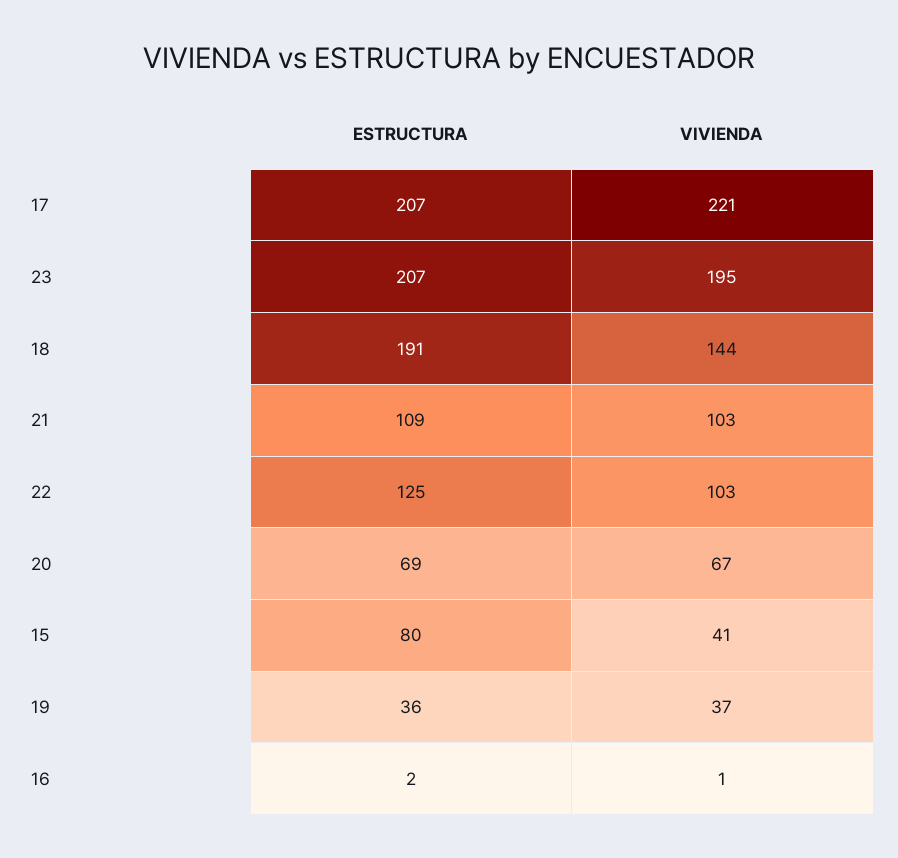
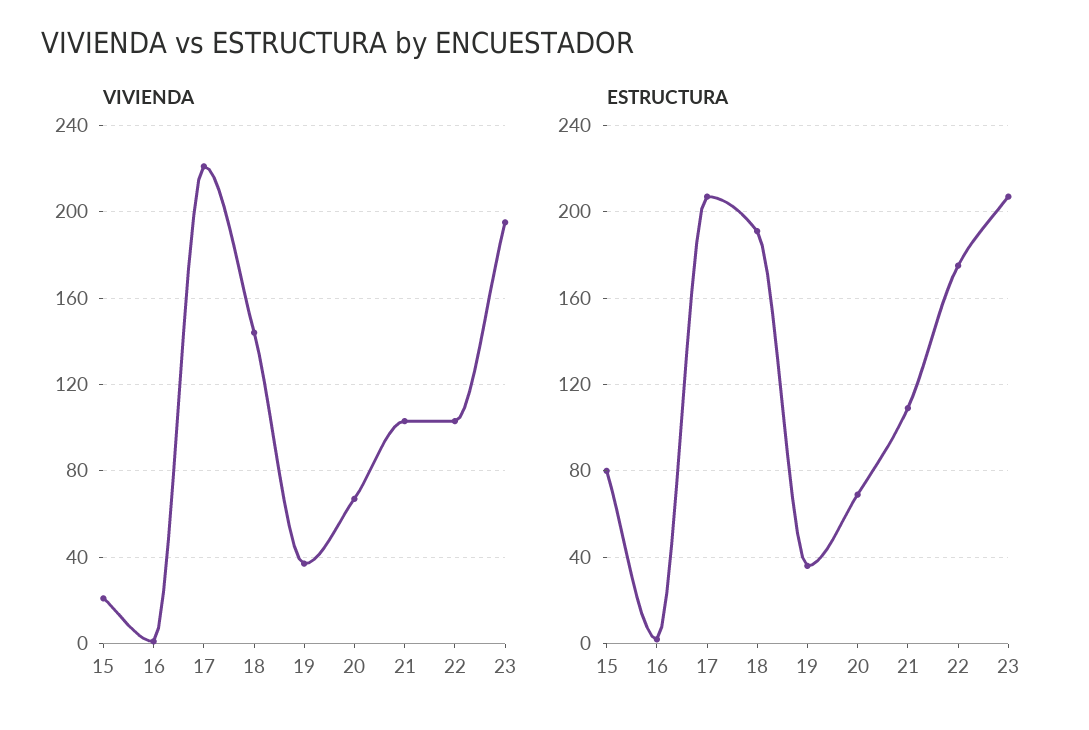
ESTRUCTURA, 22: 125 -> 175
VIVIENDA, 15: 41 -> 20

